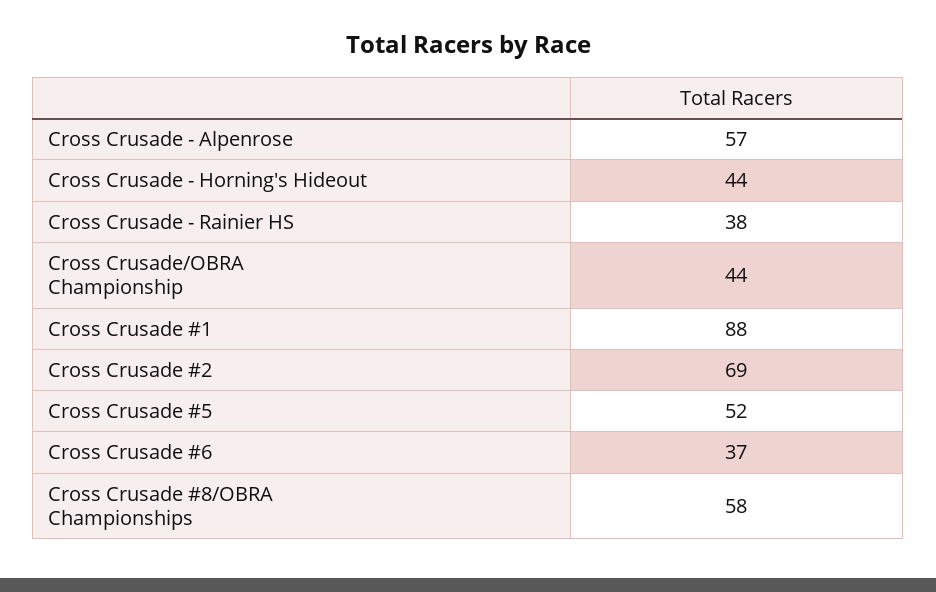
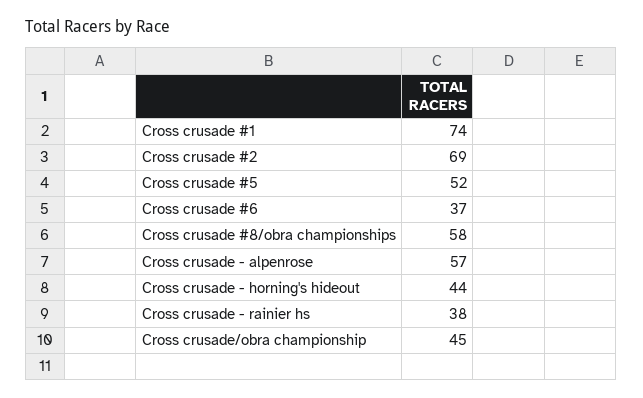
Cross Crusade/OBRA Championship: 44 -> 45
Cross Crusade #1: 88 -> 74

